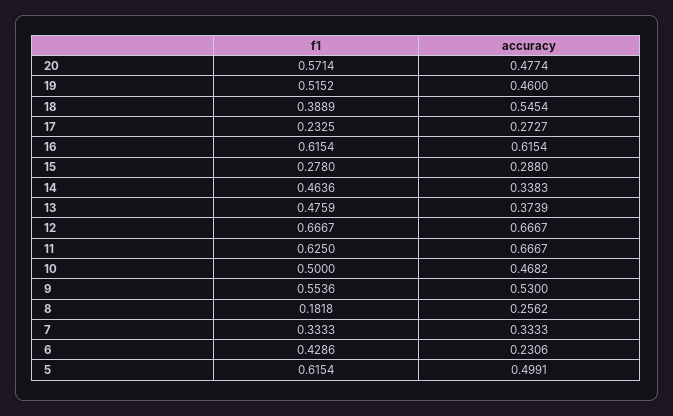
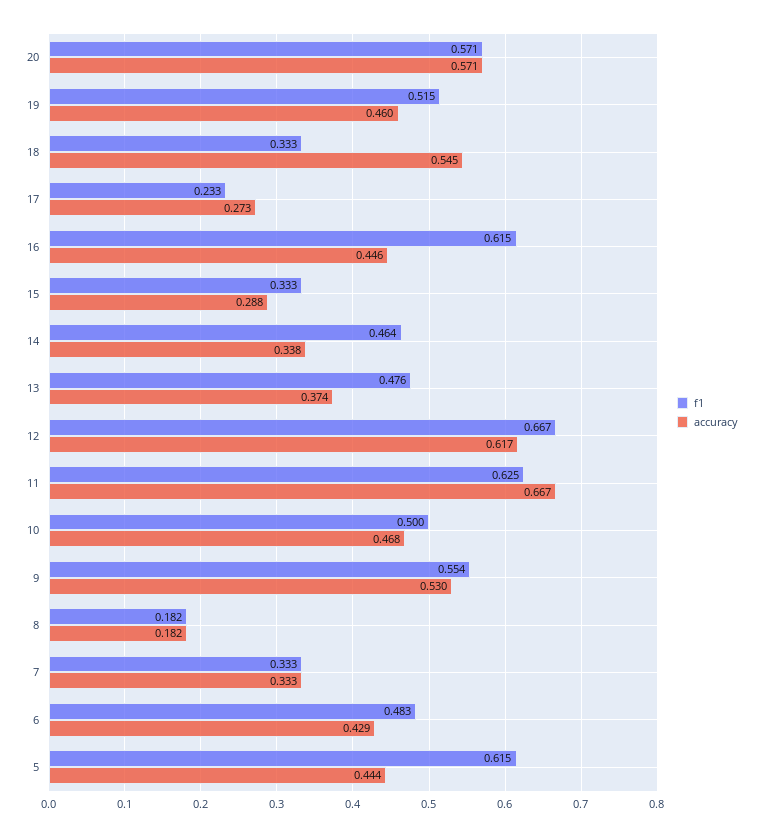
accuracy, 20: 0.4774 -> 0.571
f1, 18: 0.3889 -> 0.333
accuracy, 16: 0.6154 -> 0.446
f1, 15: 0.278 -> 0.333
accuracy, 12: 0.6667 -> 0.617
accuracy, 8: 0.2562 -> 0.182
f1, 6: 0.4286 -> 0.483
accuracy, 6: 0.2306 -> 0.429
accuracy, 5: 0.4991 -> 0.444

